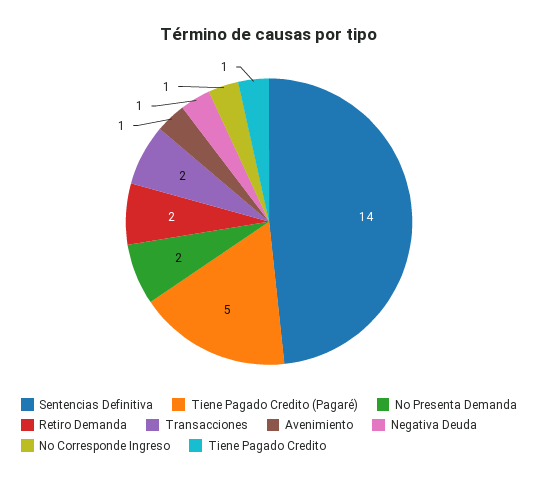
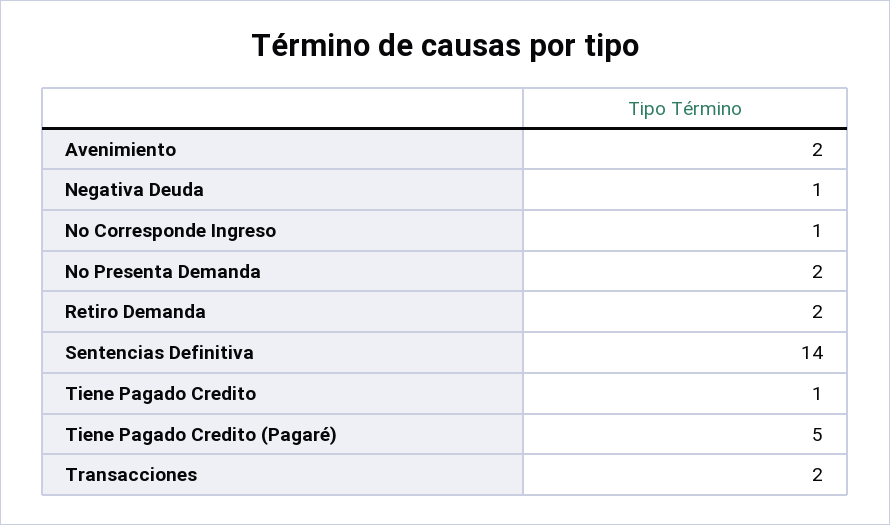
Avenimiento: 1 -> 2

